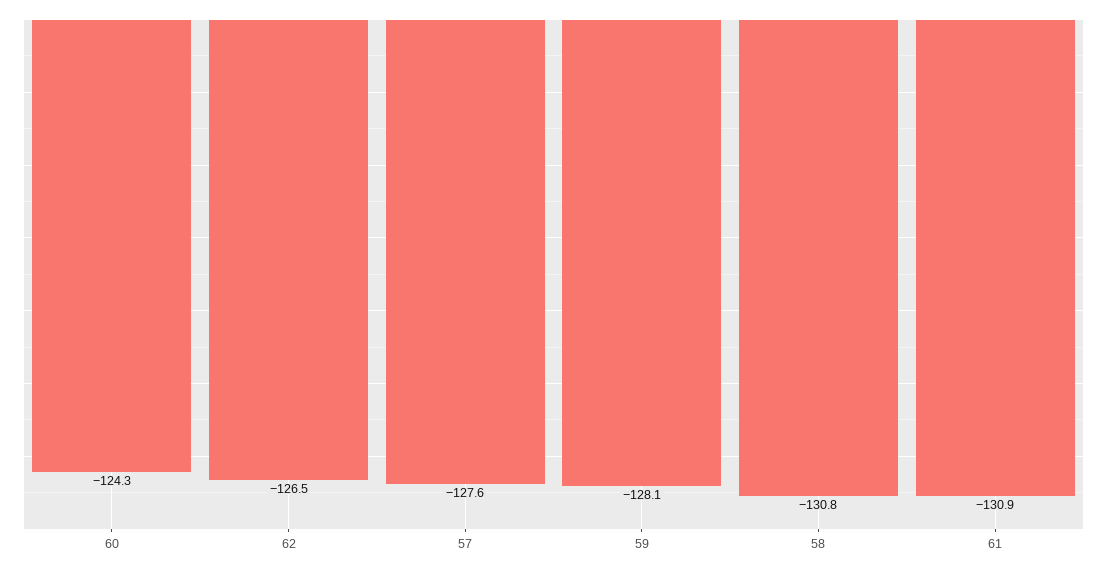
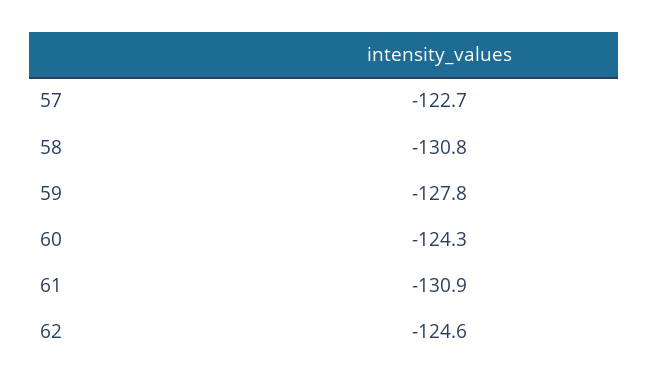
62: -126.5 -> -124.6
57: -127.6 -> -122.7
59: -128.1 -> -127.8

